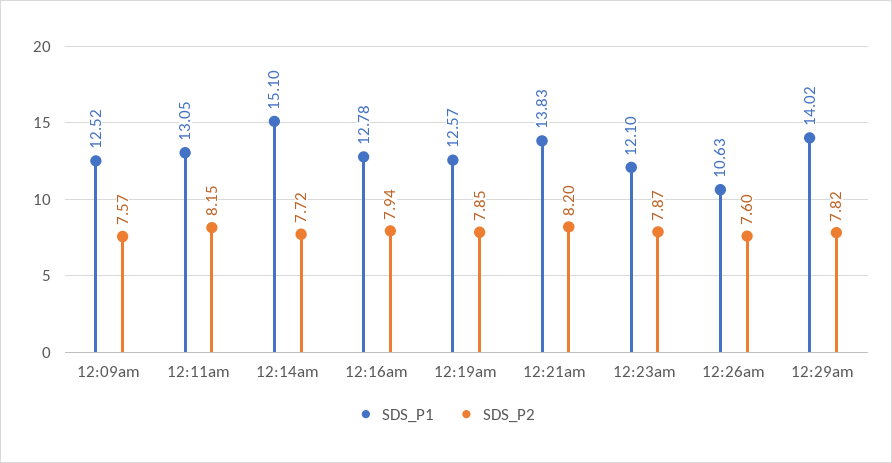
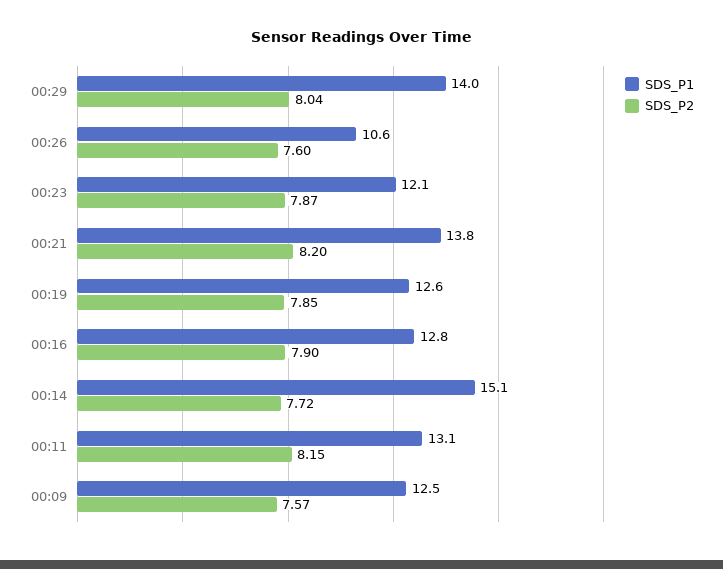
SDS_P2, 12:16am: 7.94 -> 7.9
SDS_P2, 12:29am: 7.82 -> 8.04

